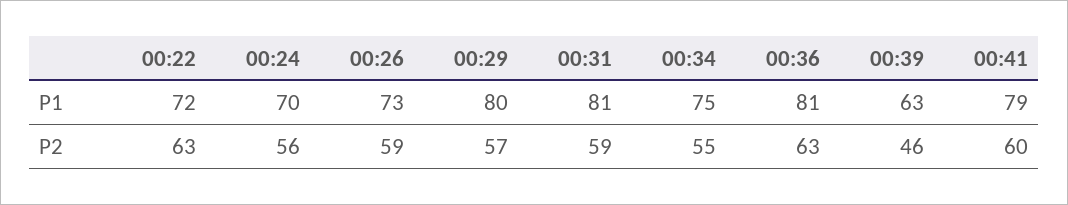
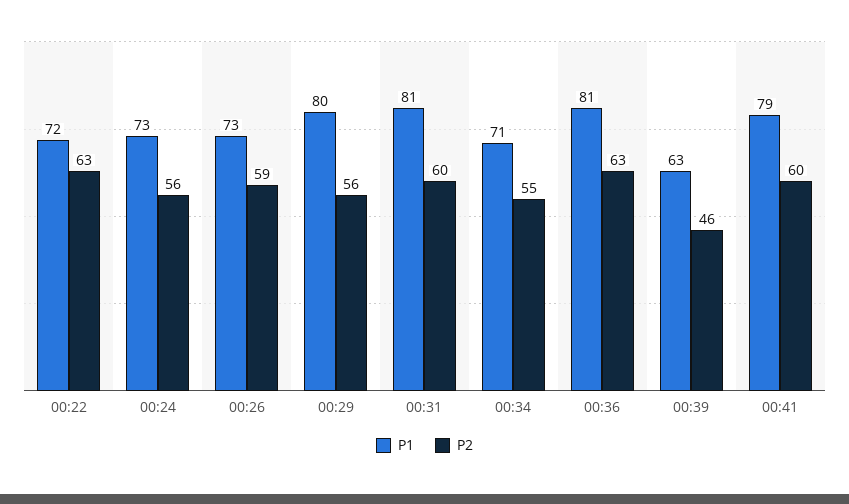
P1, 00:24: 70 -> 73
P1, 00:34: 75 -> 71
P2, 00:29: 57 -> 56
P2, 00:31: 59 -> 60

